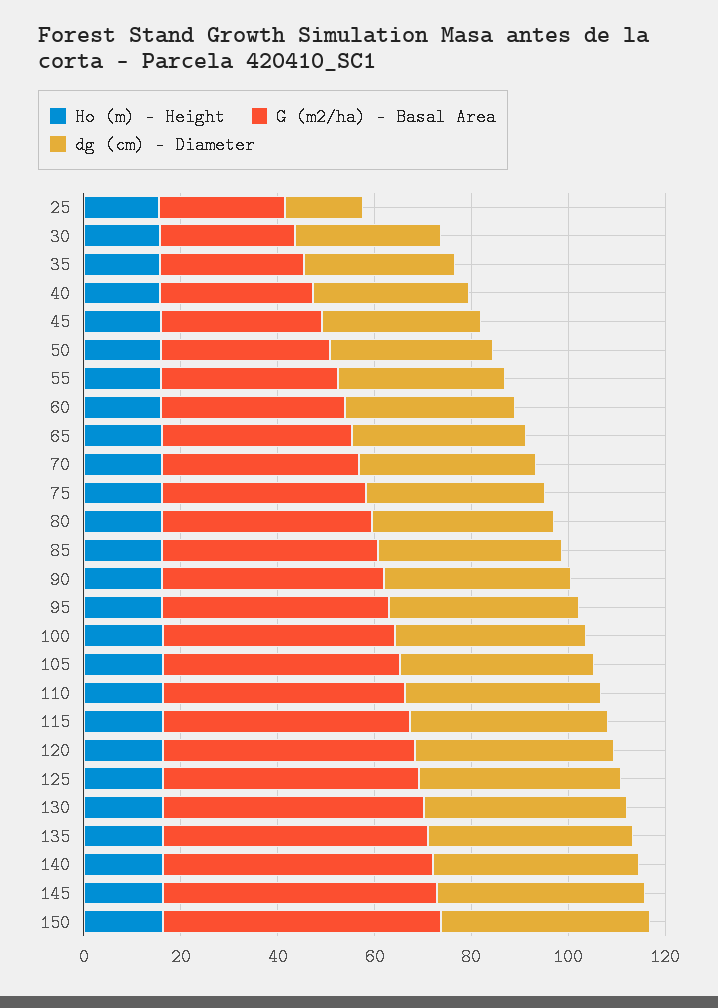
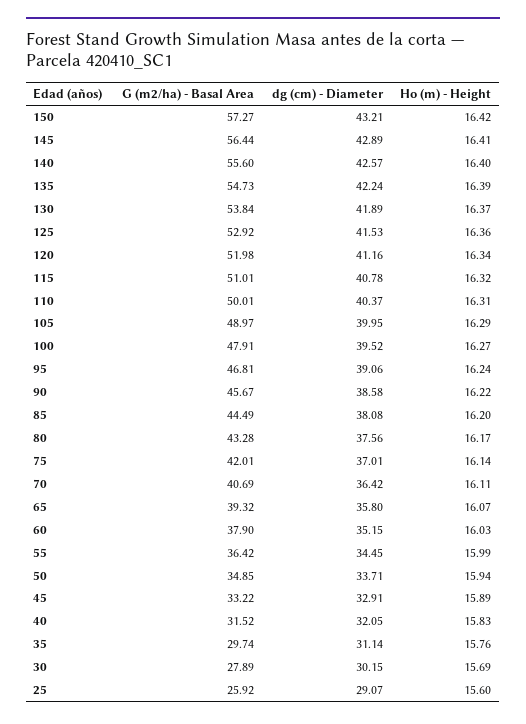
dg (cm) - Diameter, 25: 15 -> 29.07

